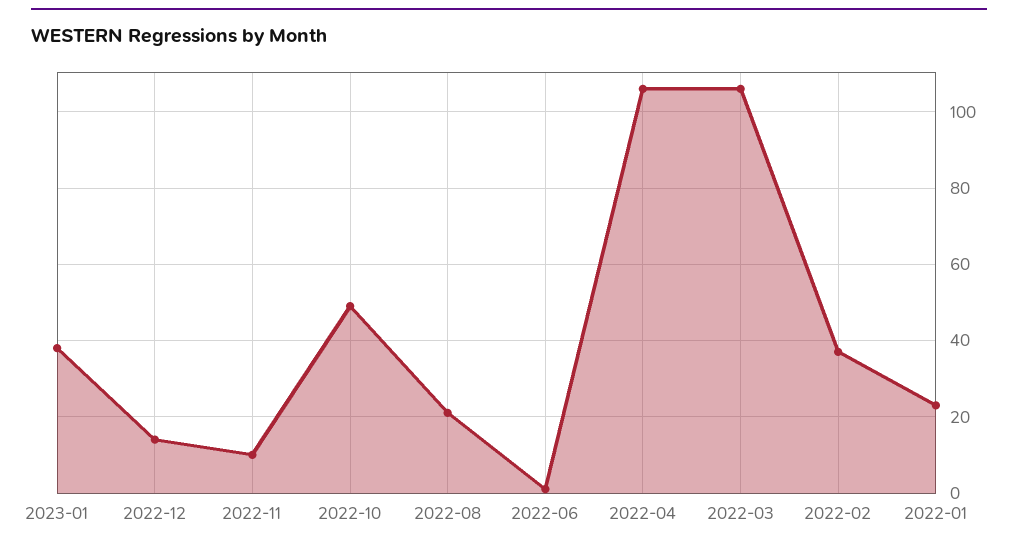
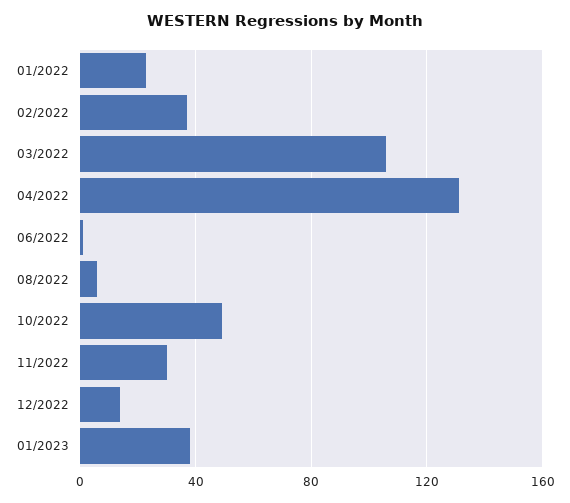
2022-11: 10 -> 30
2022-08: 20 -> 5
2022-04: 105 -> 130

